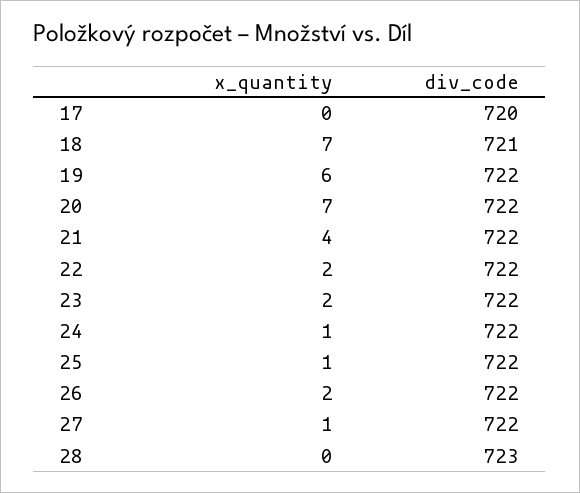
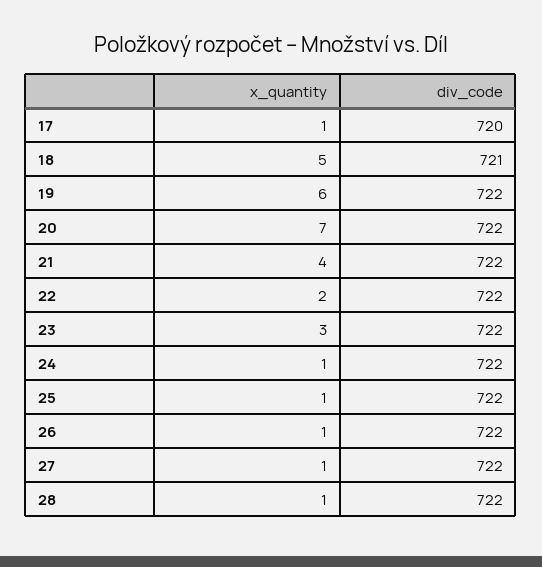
x_quantity, 17: 0 -> 1
x_quantity, 18: 7 -> 5
x_quantity, 23: 2 -> 3
x_quantity, 26: 2 -> 1
x_quantity, 28: 0 -> 1
div_code, 28: 723 -> 722

